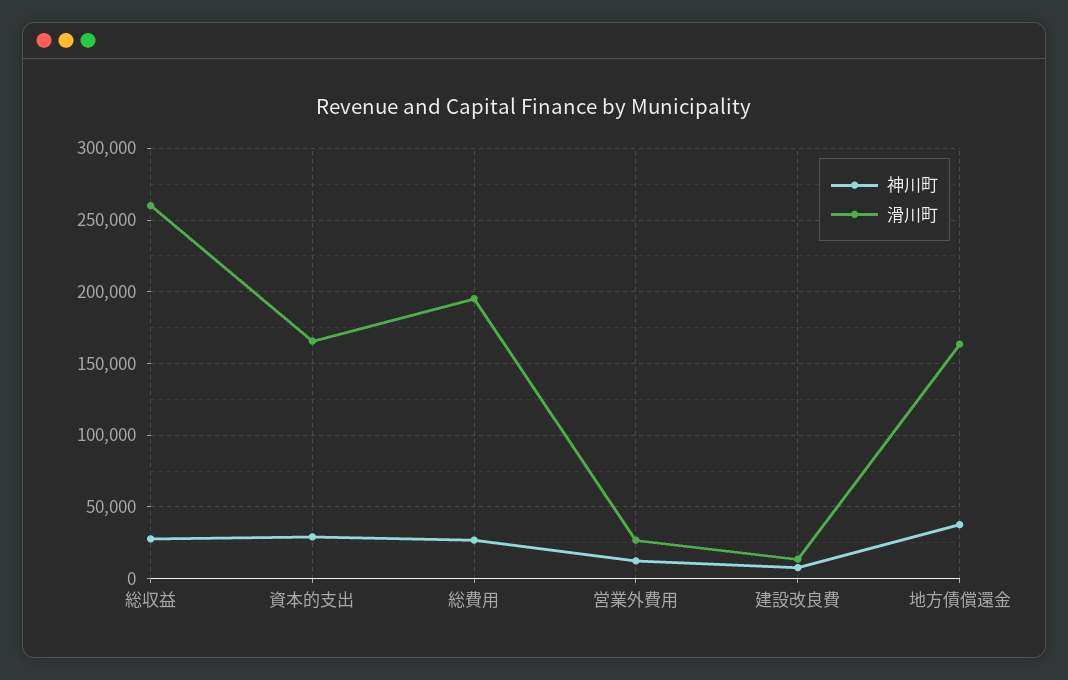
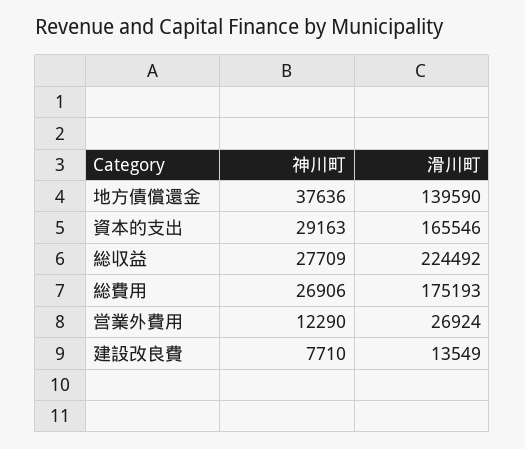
滑川町, 総収益: 260000 -> 224492
滑川町, 総費用: 195000 -> 175193
滑川町, 地方債償還金: 165000 -> 139590

